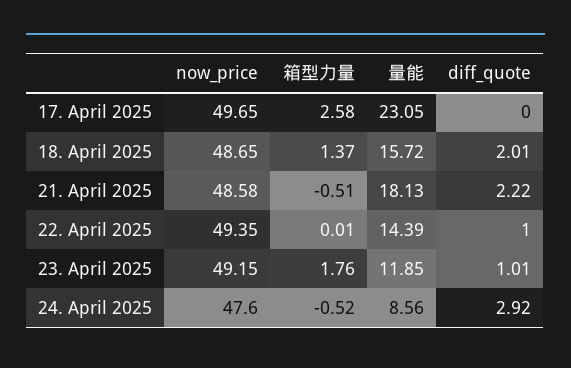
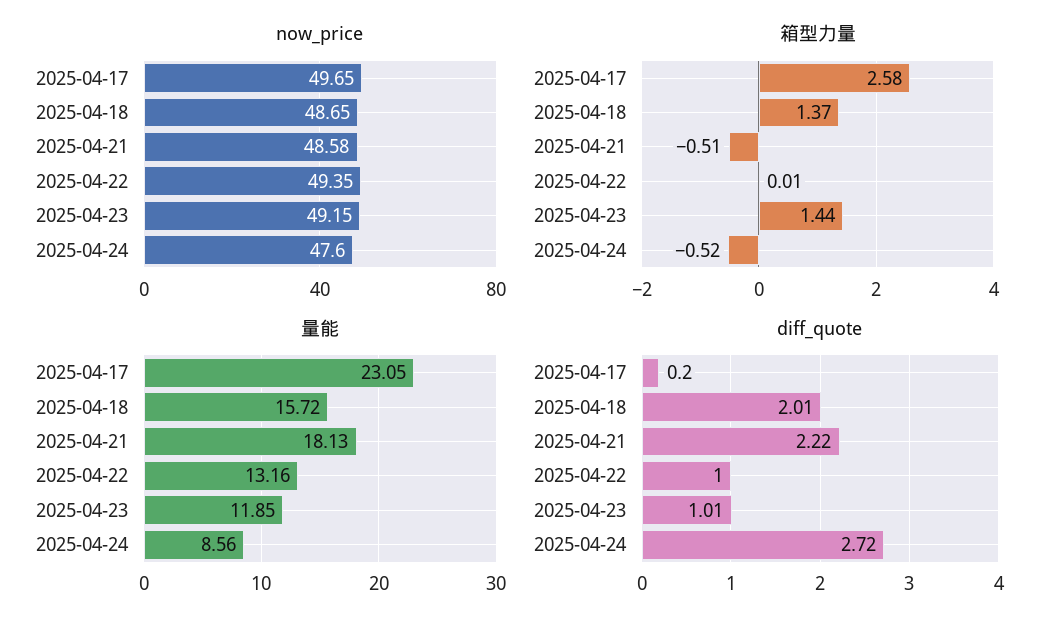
diff_quote, 17. April 2025: 0 -> 0.2
量能, 22. April 2025: 14.39 -> 13.16
箱型力量, 23. April 2025: 1.76 -> 1.44
diff_quote, 24. April 2025: 2.92 -> 2.72

